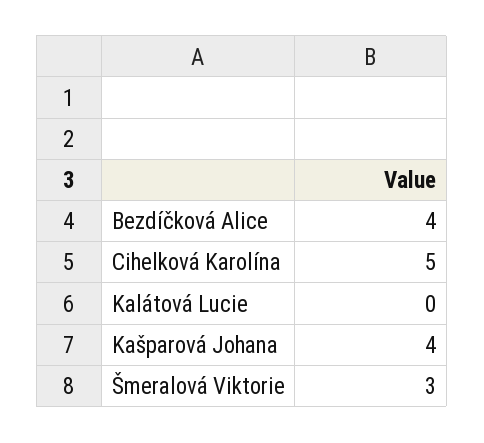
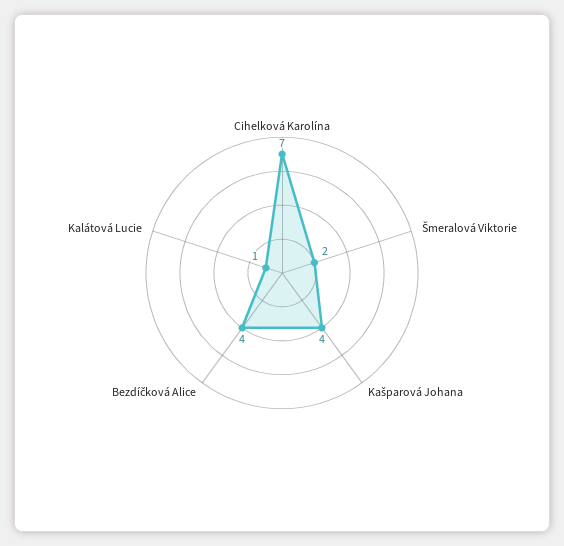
Cihelková Karolína: 5 -> 7
Kalátová Lucie: 0 -> 1
Šmeralová Viktorie: 3 -> 2

